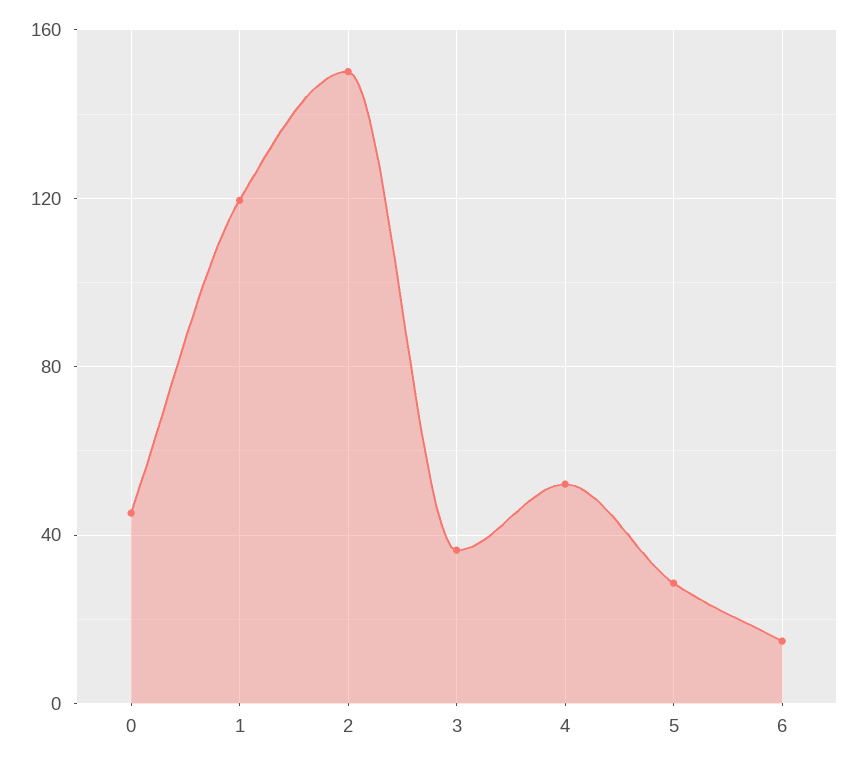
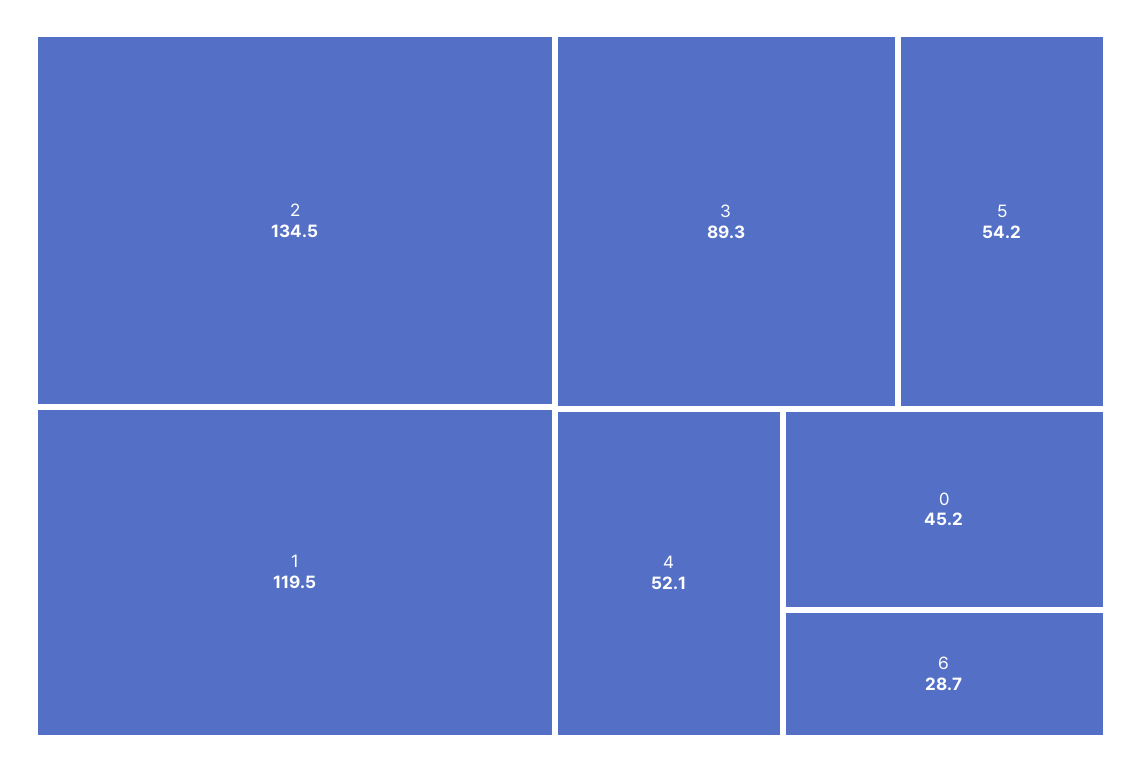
2: 150 -> 134.5
3: 35 -> 89.3
5: 30 -> 54.2
6: 15 -> 28.7

